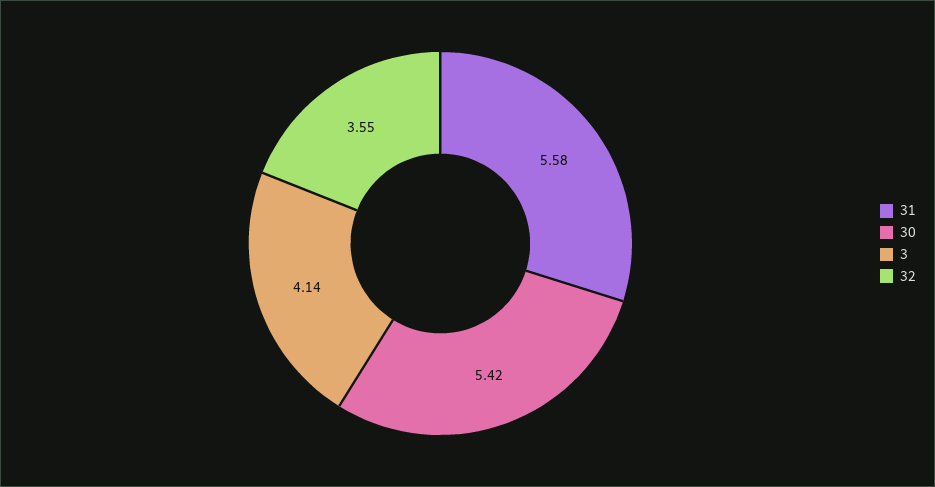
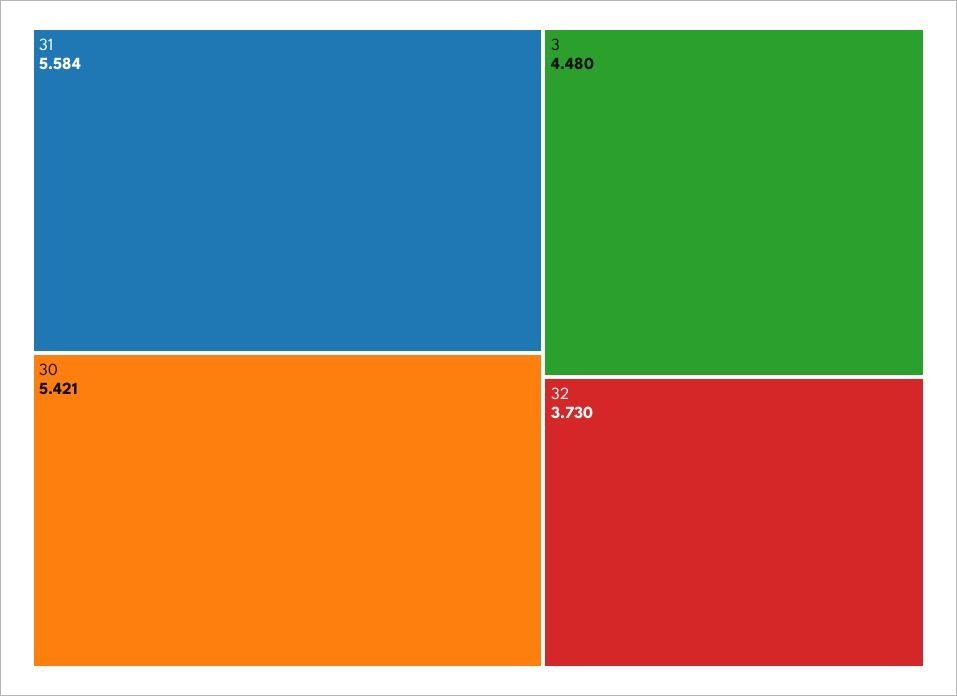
3: 4.14 -> 4.48
32: 3.55 -> 3.73

